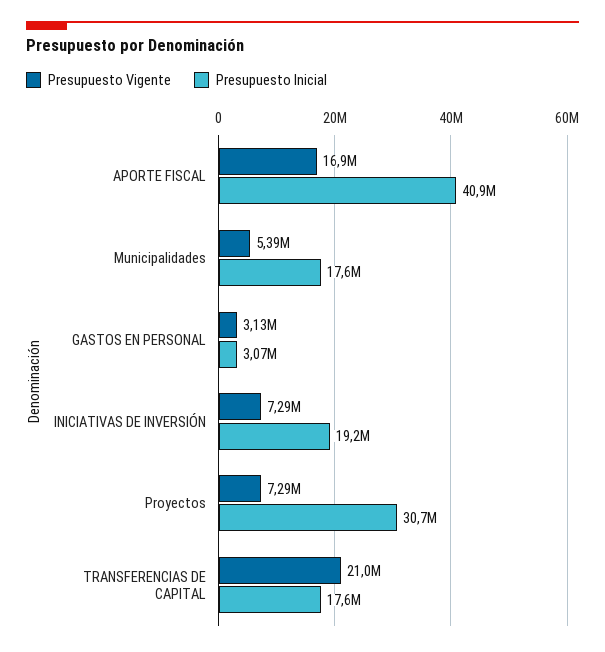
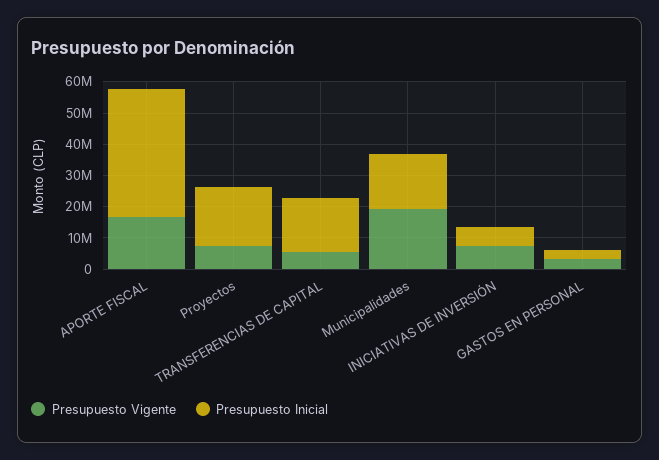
Presupuesto Vigente, Municipalidades: 5390000 -> 20000000
Presupuesto Inicial, INICIATIVAS DE INVERSIÓN: 19200000 -> 5000000
Presupuesto Inicial, Proyectos: 30700000 -> 20000000
Presupuesto Vigente, TRANSFERENCIAS DE CAPITAL: 21000000 -> 5000000

